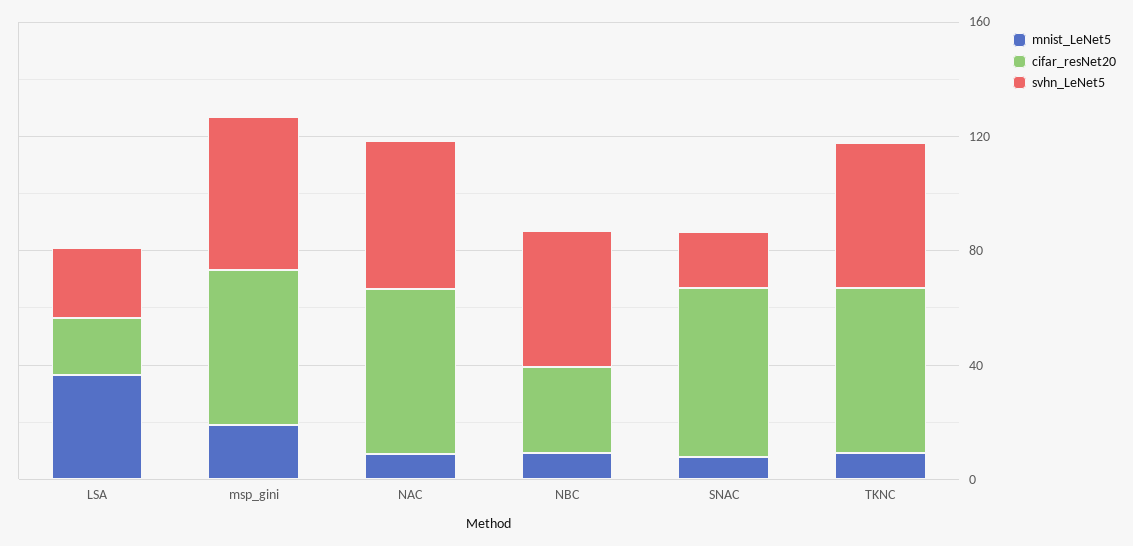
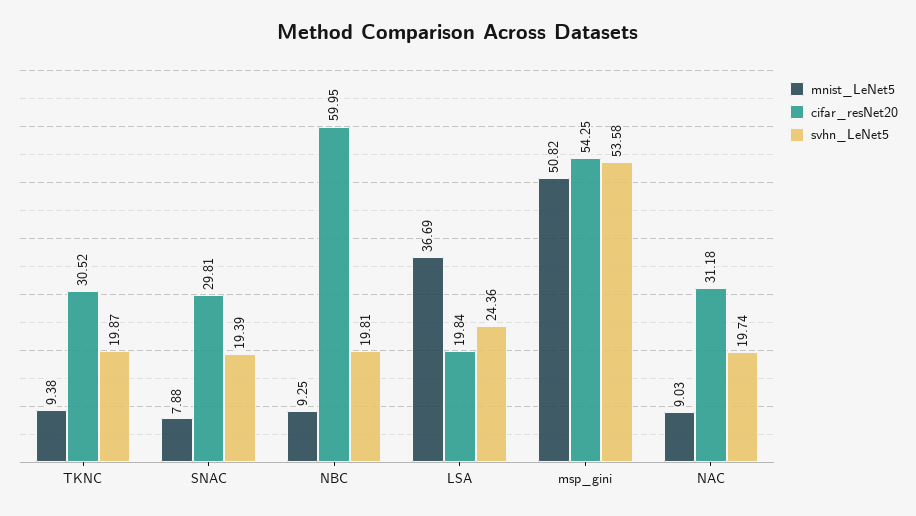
mnist_LeNet5, msp_gini: 20 -> 50.82
cifar_resNet20, NAC: 60 -> 31.18
svhn_LeNet5, NAC: 50 -> 19.74
cifar_resNet20, NBC: 30 -> 59.95
svhn_LeNet5, NBC: 50 -> 19.81
cifar_resNet20, SNAC: 60 -> 29.81
cifar_resNet20, TKNC: 60 -> 30.52
svhn_LeNet5, TKNC: 50 -> 19.87

